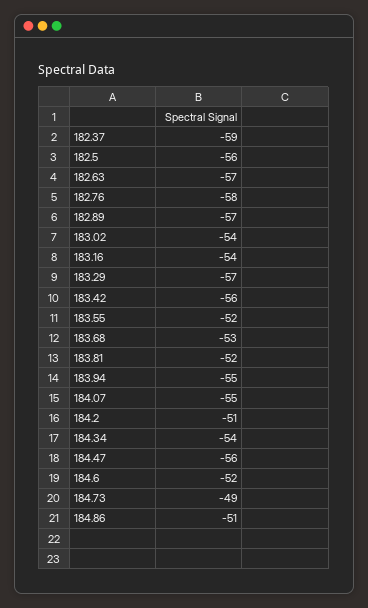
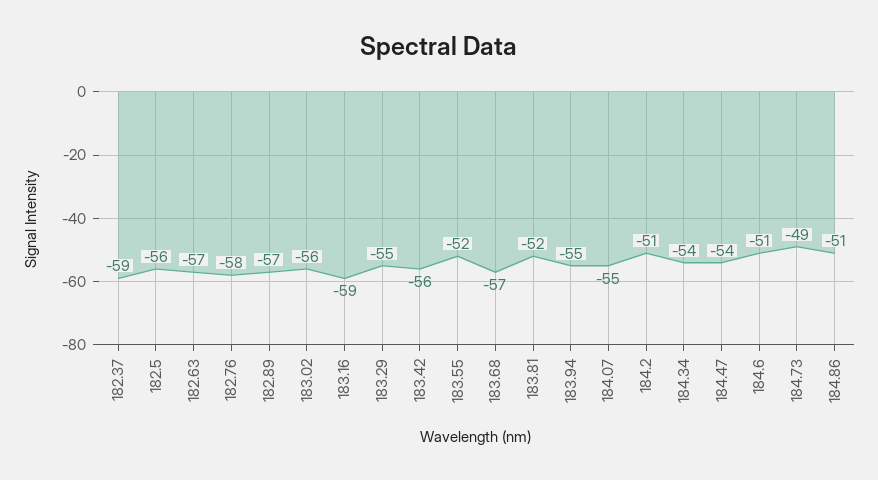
183.02: -54 -> -56
183.16: -54 -> -59
183.29: -57 -> -55
183.68: -53 -> -57
184.47: -56 -> -54
184.6: -52 -> -51

